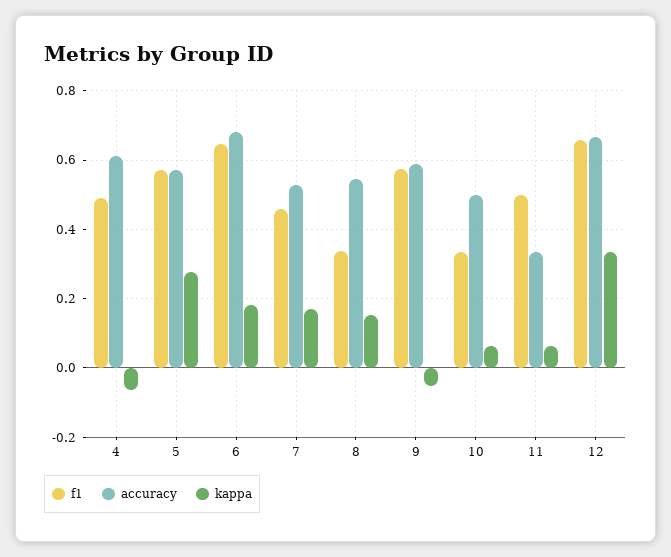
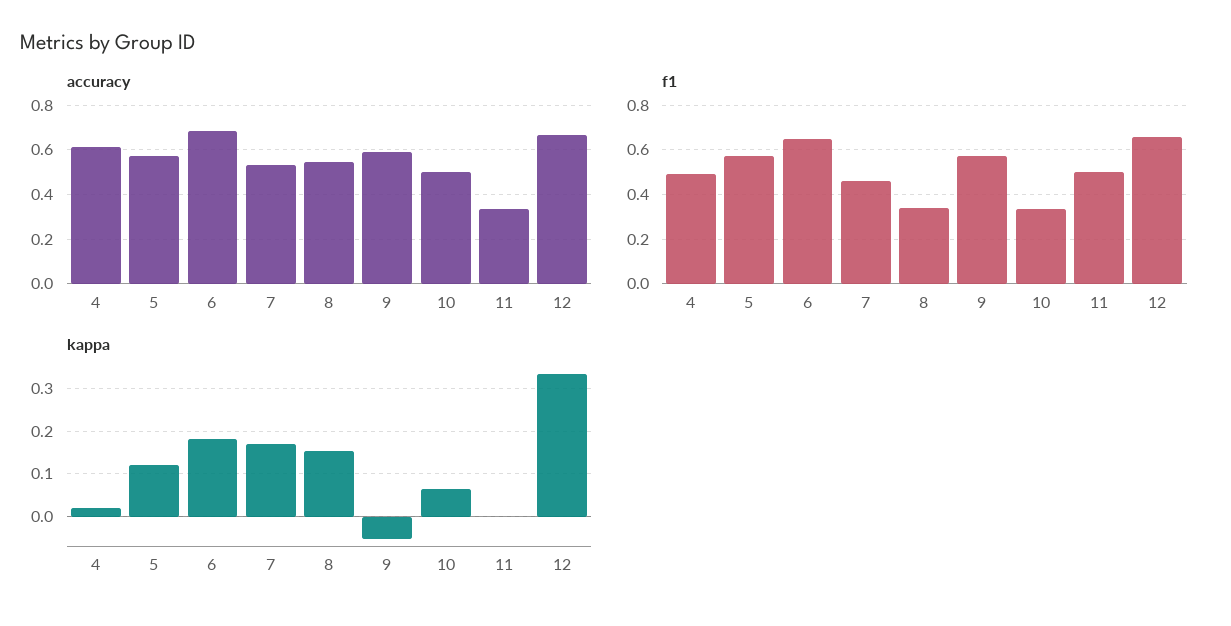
kappa, 4: -0.06 -> 0.02
kappa, 5: 0.28 -> 0.12
kappa, 11: 0.06 -> 0

